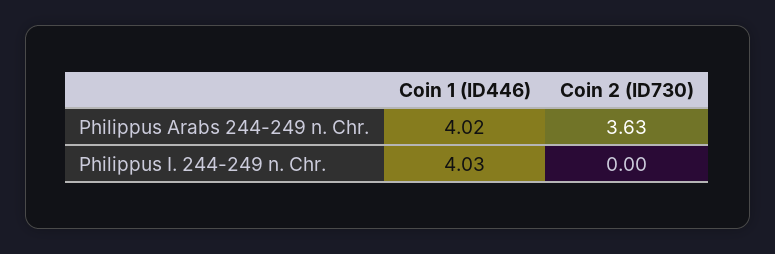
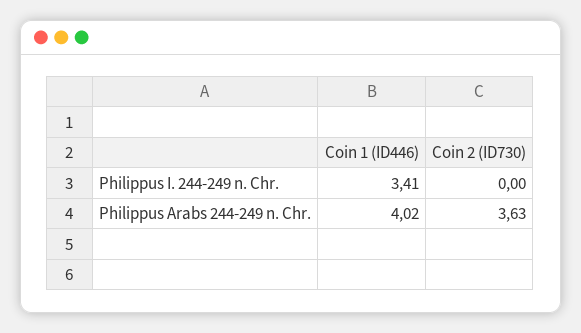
Coin 1 (ID446), Philippus I. 244-249 n. Chr.: 4.03 -> 3.41

